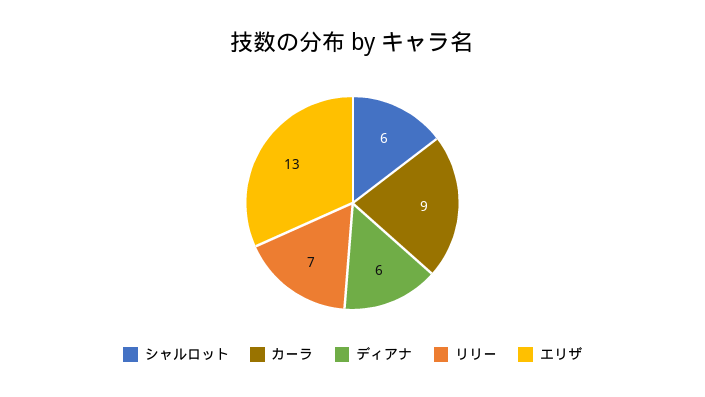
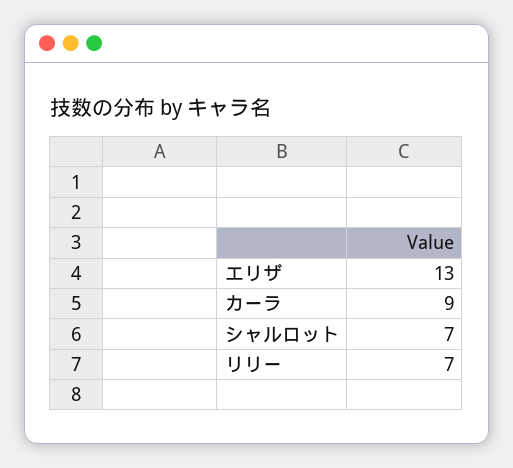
シャルロット: 6 -> 7
ディアナ: 6 -> none

